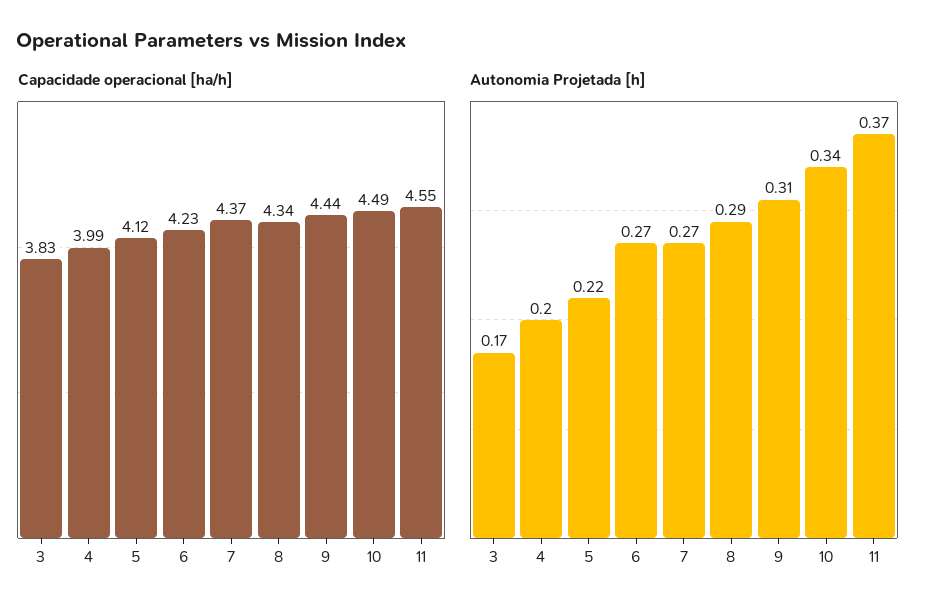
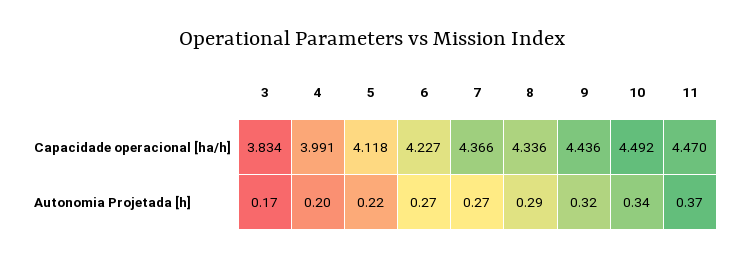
Capacidade operacional [ha/h], 11: 4.55 -> 4.47
Autonomia Projetada [h], 9: 0.31 -> 0.32

